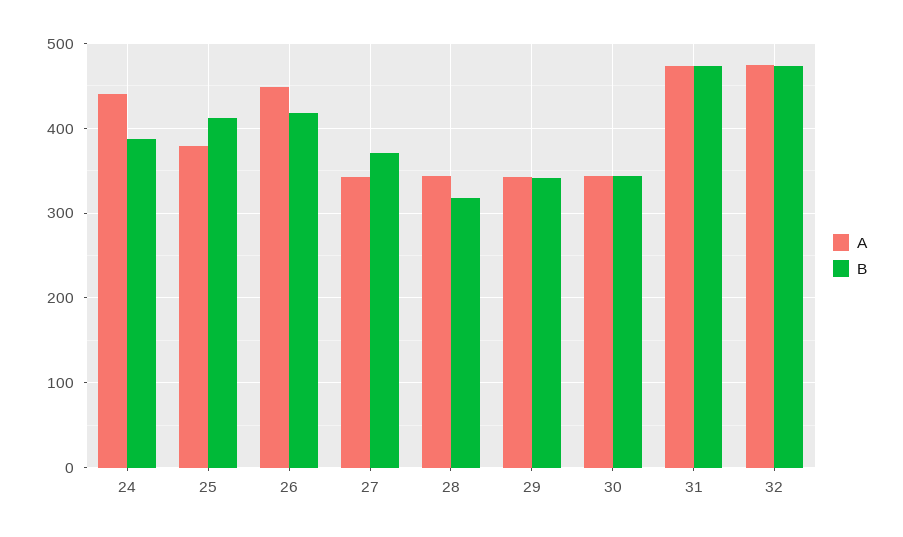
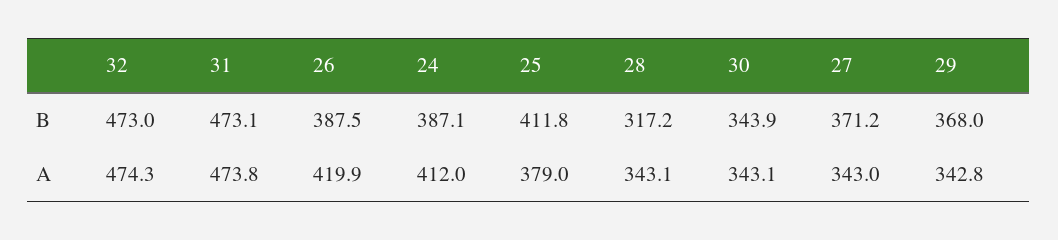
A, 24: 440 -> 412
A, 26: 450 -> 419.9
B, 26: 420 -> 387.5
B, 29: 340 -> 368

